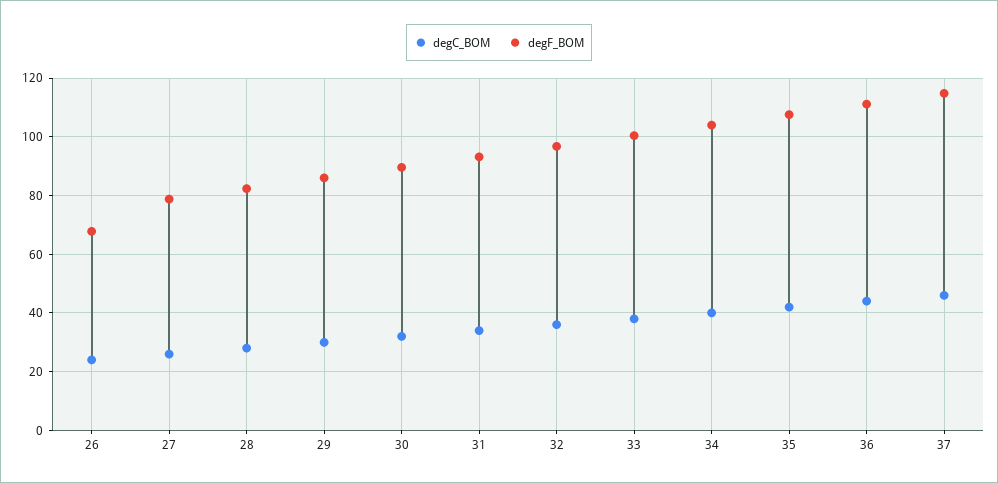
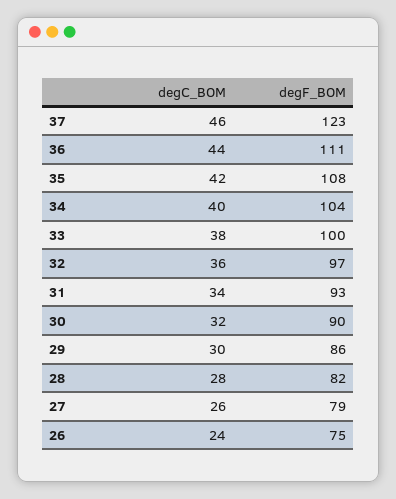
degF_BOM, 26: 67.5 -> 75
degF_BOM, 37: 115 -> 123

